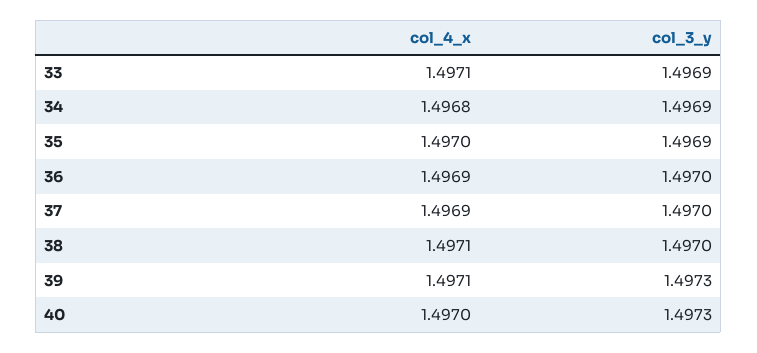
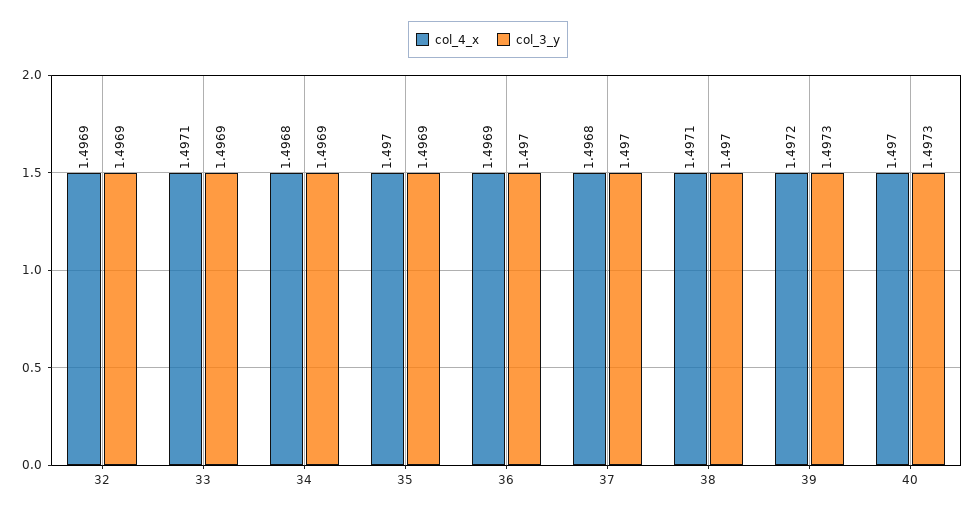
col_4_x, 37: 1.4969 -> 1.4968
col_4_x, 39: 1.4971 -> 1.4972
col_4_x, 32: none -> 1.4969
col_3_y, 32: none -> 1.4969

